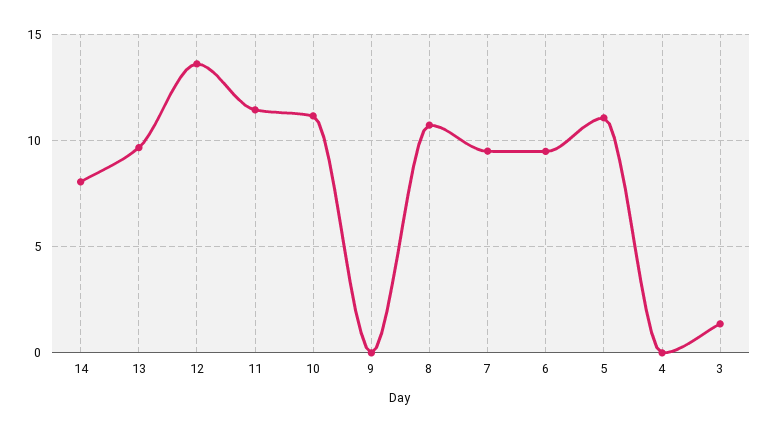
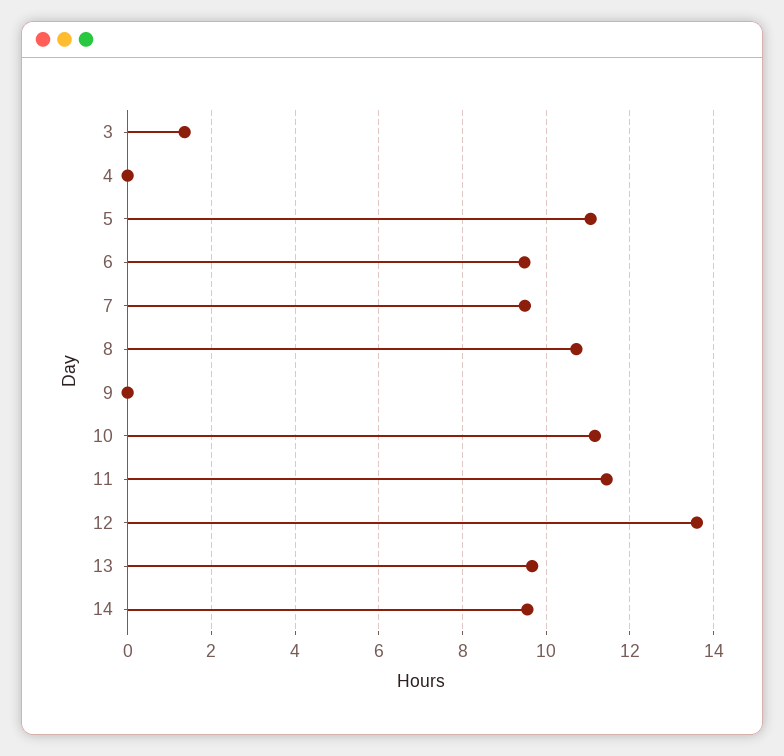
14: 8 -> 9.6

